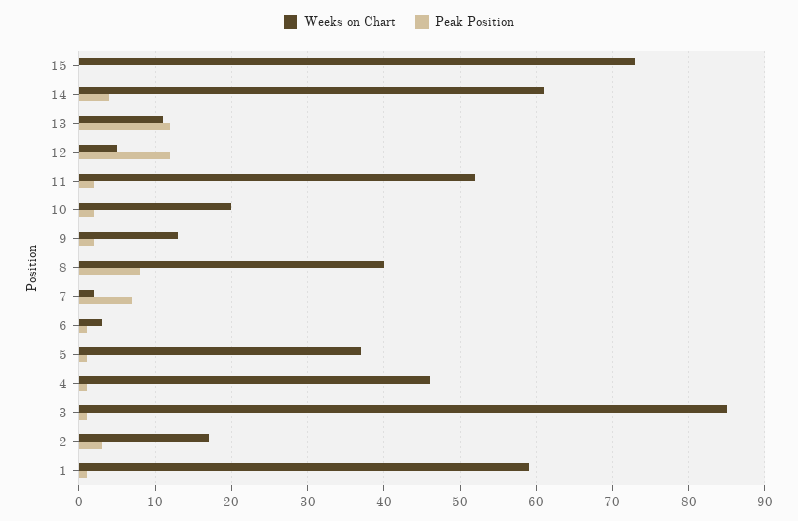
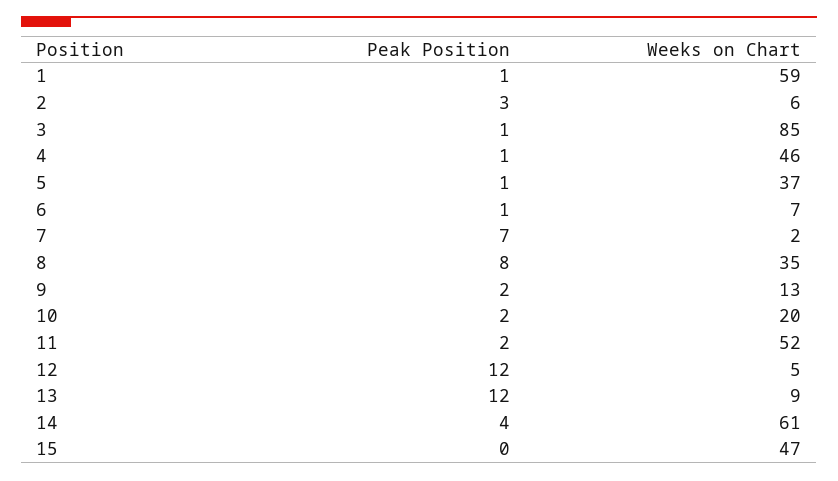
Weeks on Chart, 15: 73 -> 47
Weeks on Chart, 13: 11 -> 9
Weeks on Chart, 8: 40 -> 35
Weeks on Chart, 6: 3 -> 7
Weeks on Chart, 2: 17 -> 6

